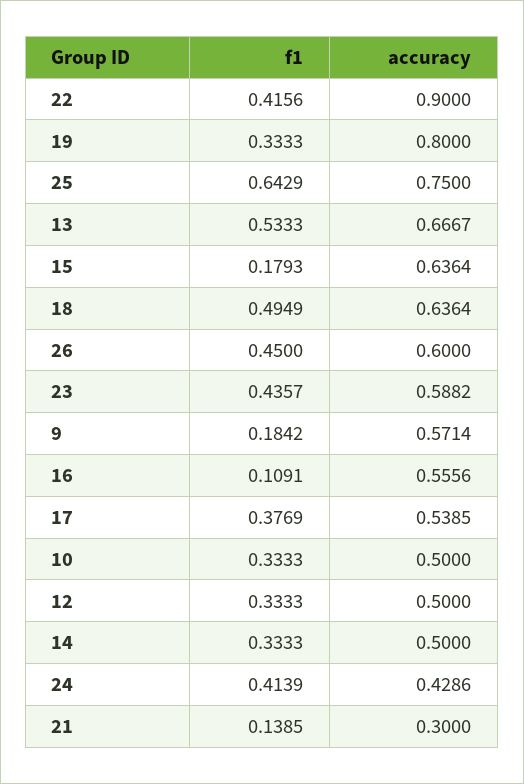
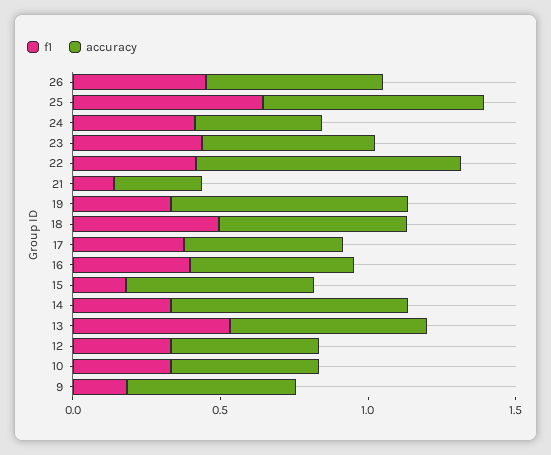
f1, 16: 0.1091 -> 0.4
accuracy, 14: 0.5 -> 0.8

